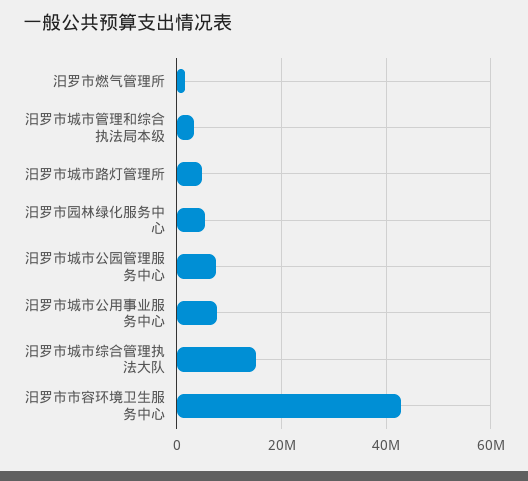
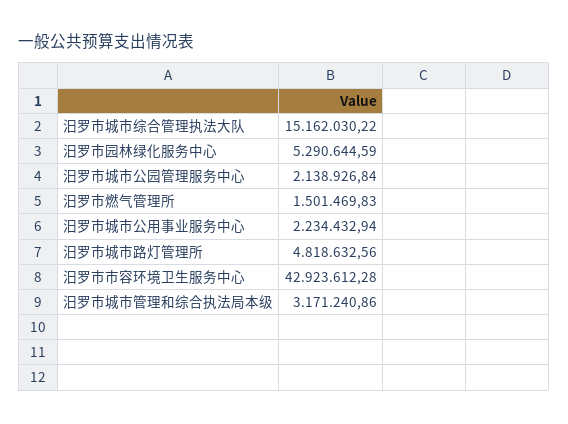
汨罗市城市公园管理服务中心: 8000000 -> 2138926.84
汨罗市城市公用事业服务中心: 8000000 -> 2234432.94

